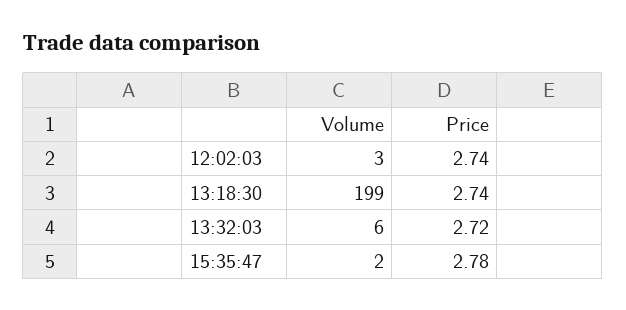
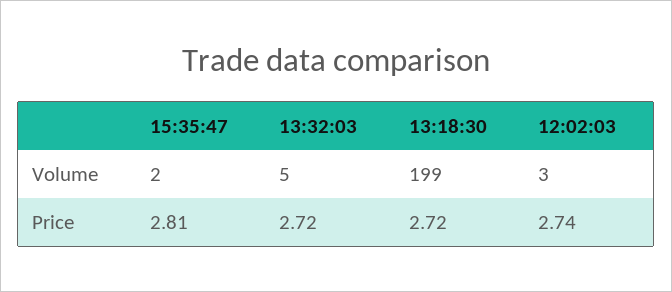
Price, 13:18:30: 2.74 -> 2.72
Volume, 13:32:03: 6 -> 5
Price, 15:35:47: 2.78 -> 2.81

